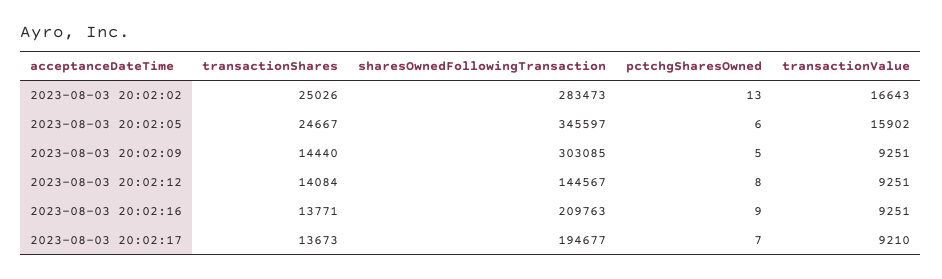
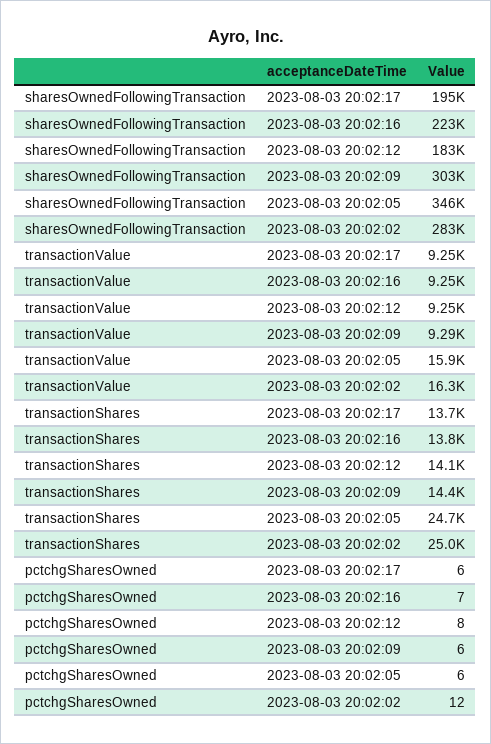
pctchgSharesOwned, 2023-08-03 20:02:02: 13 -> 12
transactionValue, 2023-08-03 20:02:02: 16643 -> 16300
pctchgSharesOwned, 2023-08-03 20:02:09: 5 -> 6
transactionValue, 2023-08-03 20:02:09: 9251 -> 9290
sharesOwnedFollowingTransaction, 2023-08-03 20:02:12: 144567 -> 183000
sharesOwnedFollowingTransaction, 2023-08-03 20:02:16: 209763 -> 223000
pctchgSharesOwned, 2023-08-03 20:02:16: 9 -> 7
pctchgSharesOwned, 2023-08-03 20:02:17: 7 -> 6
transactionValue, 2023-08-03 20:02:17: 9210 -> 9250

